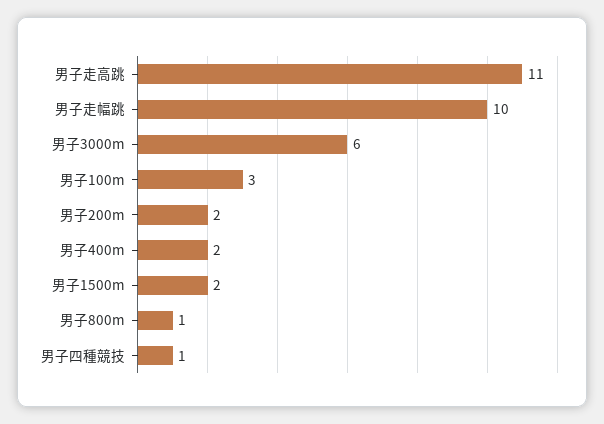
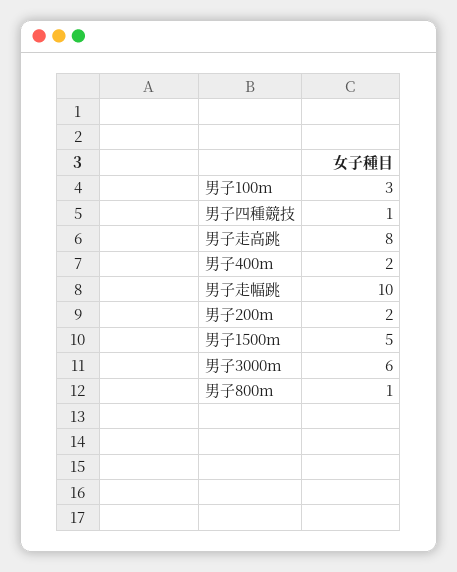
男子走高跳: 11 -> 8
男子1500m: 2 -> 5

